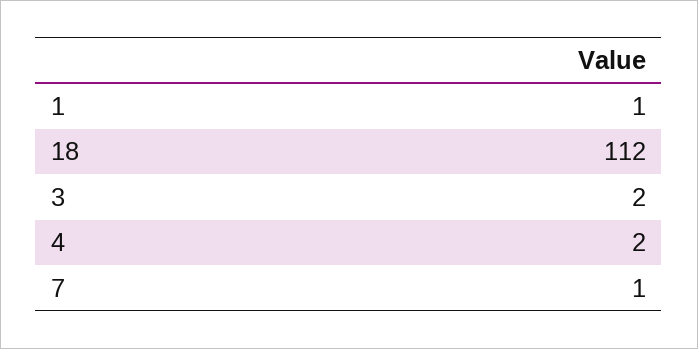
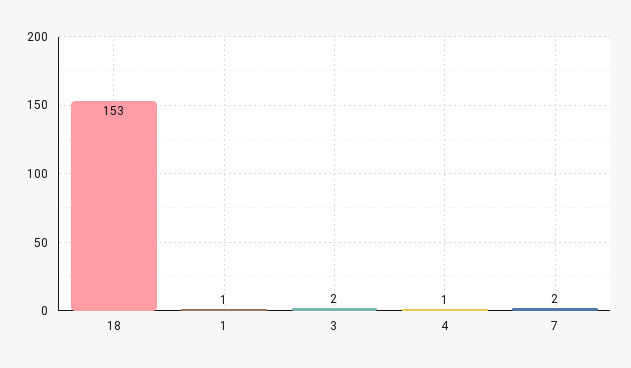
18: 112 -> 153
4: 2 -> 1
7: 1 -> 2

